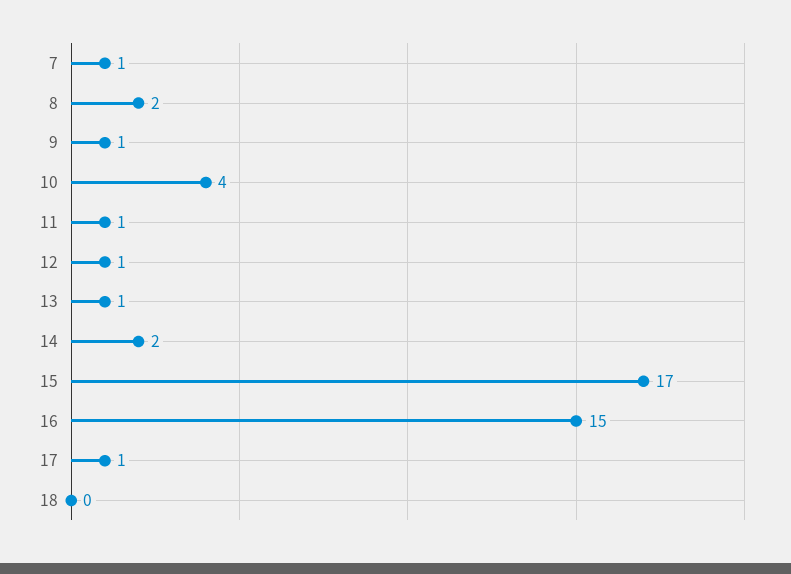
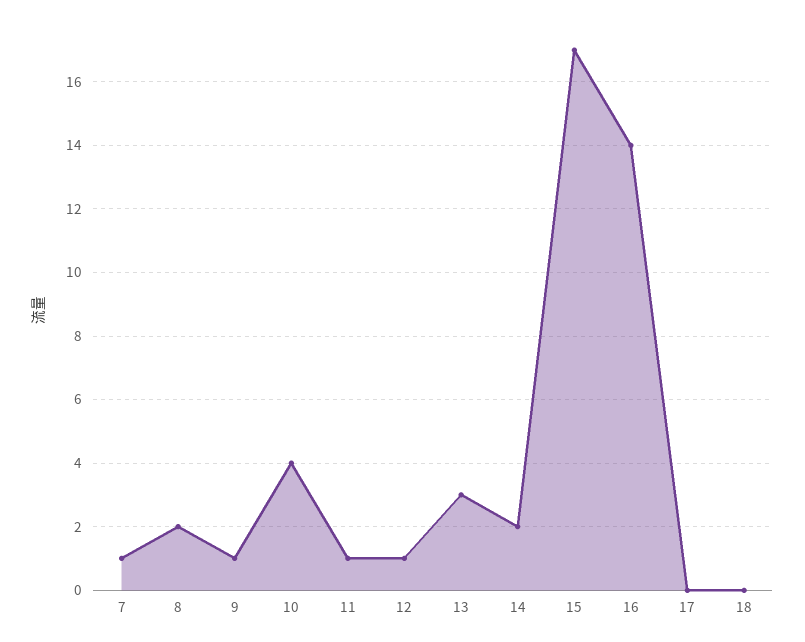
13: 1 -> 3
16: 15 -> 14
17: 1 -> 0

